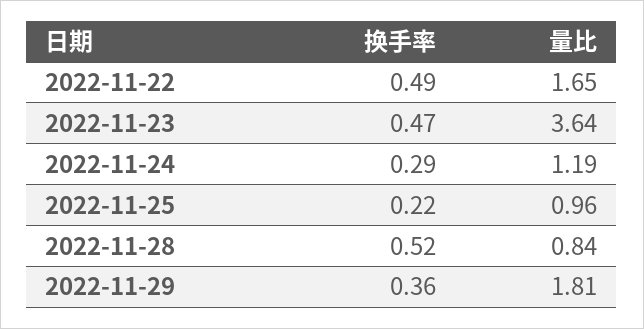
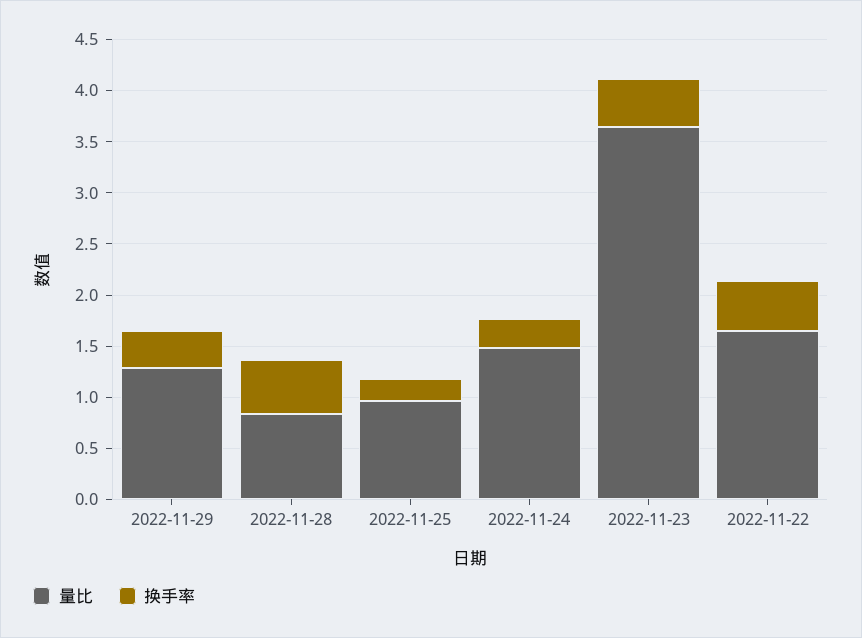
量比, 2022-11-24: 1.19 -> 1.5
量比, 2022-11-29: 1.81 -> 1.3

